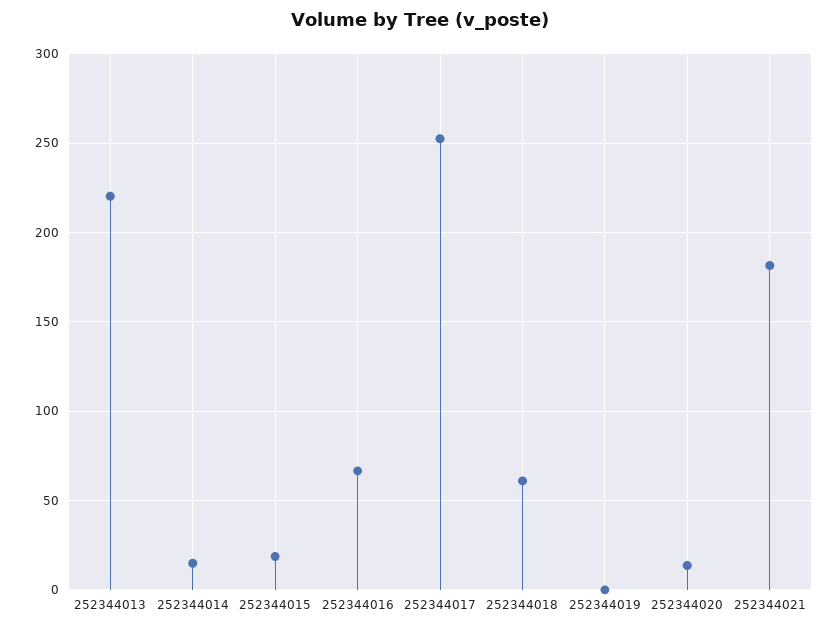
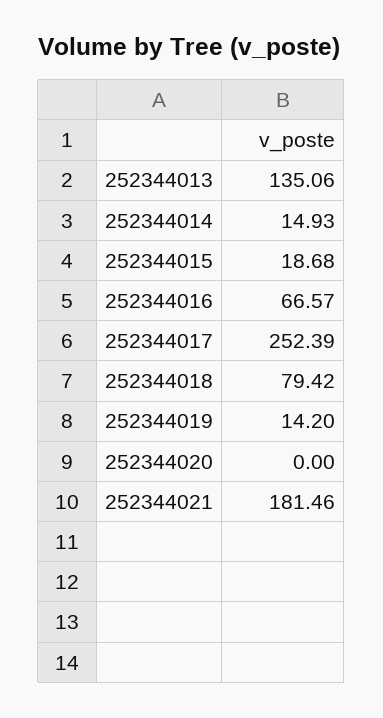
252344013: 220 -> 135.06
252344018: 60 -> 79.42
252344019: 0 -> 14.2
252344020: 15 -> 0

